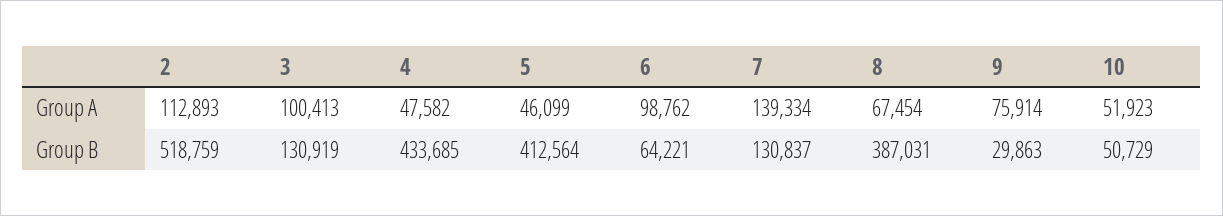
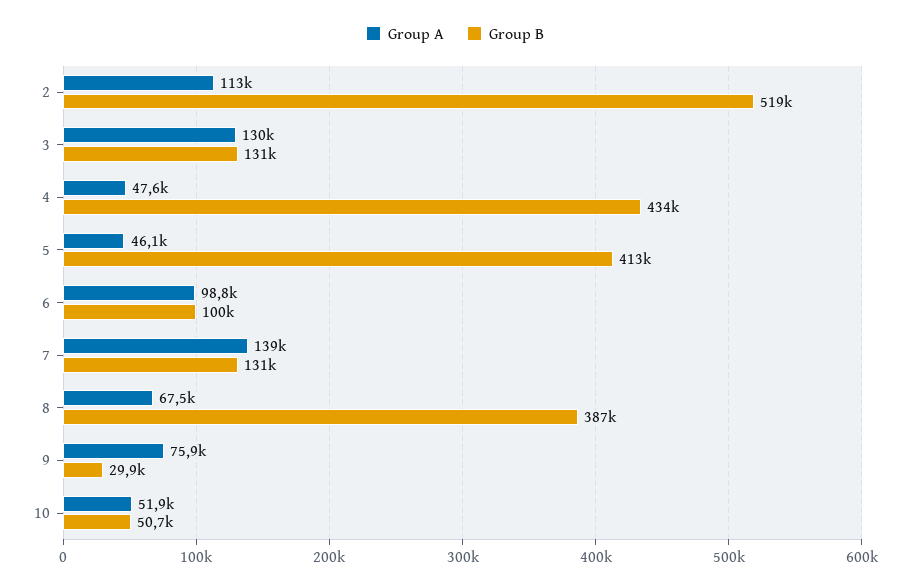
Group A, 3: 100413 -> 130000
Group B, 6: 64221 -> 100000

